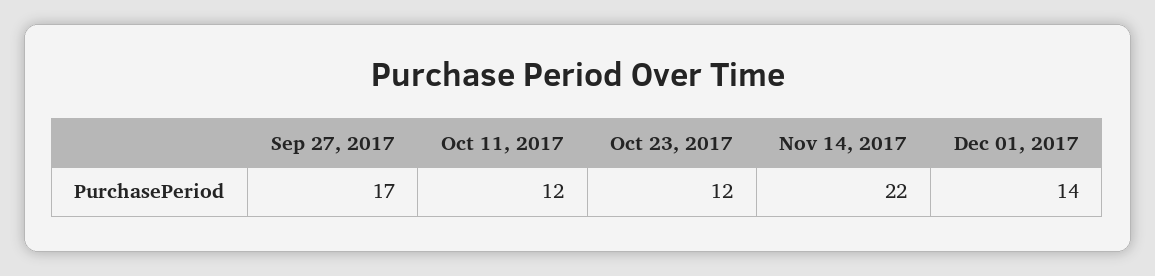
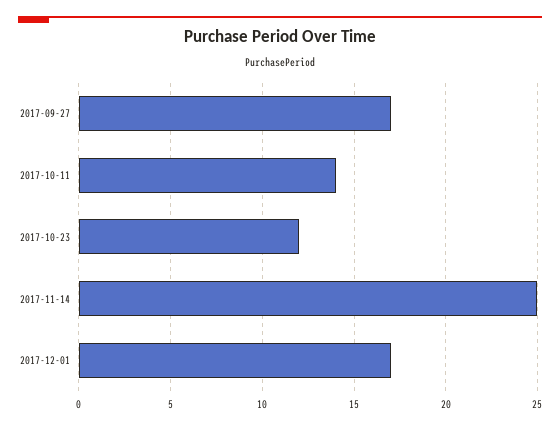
Oct 11, 2017: 12 -> 14
Nov 14, 2017: 22 -> 25
Dec 01, 2017: 14 -> 17

